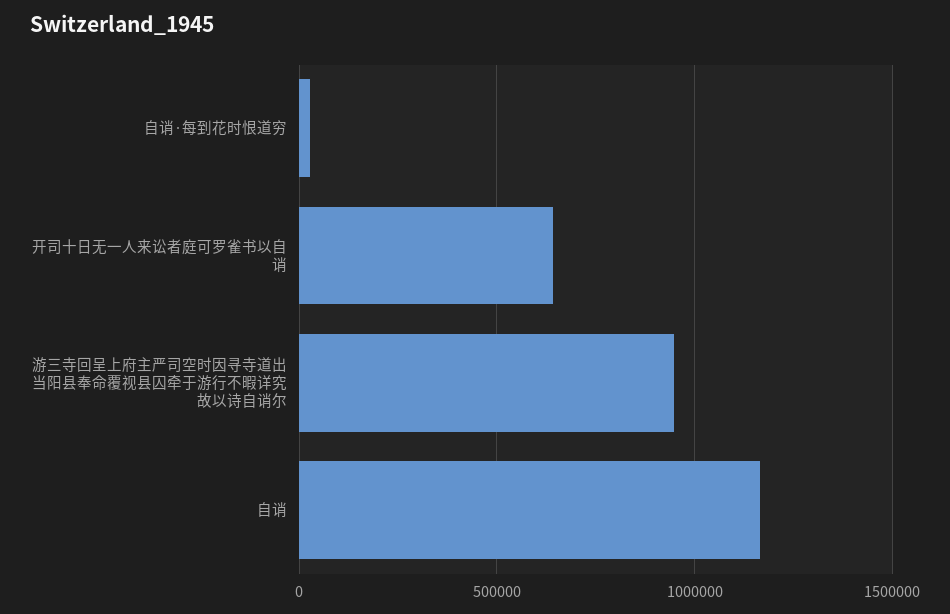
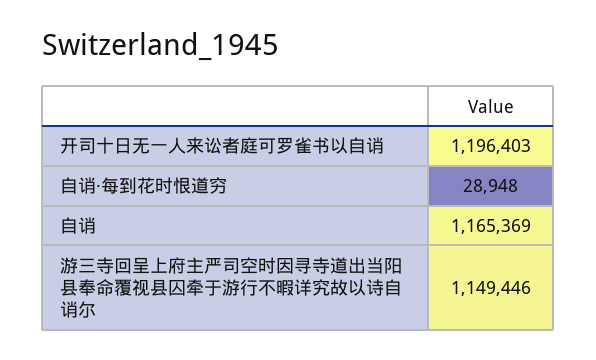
开司十日无一人来讼者庭可罗雀书以自诮: 650000 -> 1196403
游三寺回呈上府主严司空时因寻寺道出当阳县奉命覆视县囚牵于游行不暇详究故以诗自诮尔: 950000 -> 1149446

